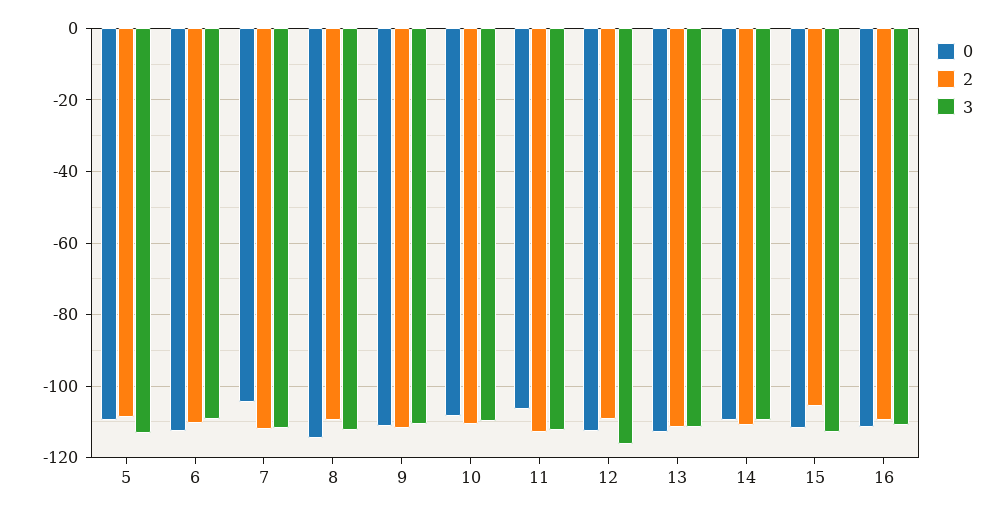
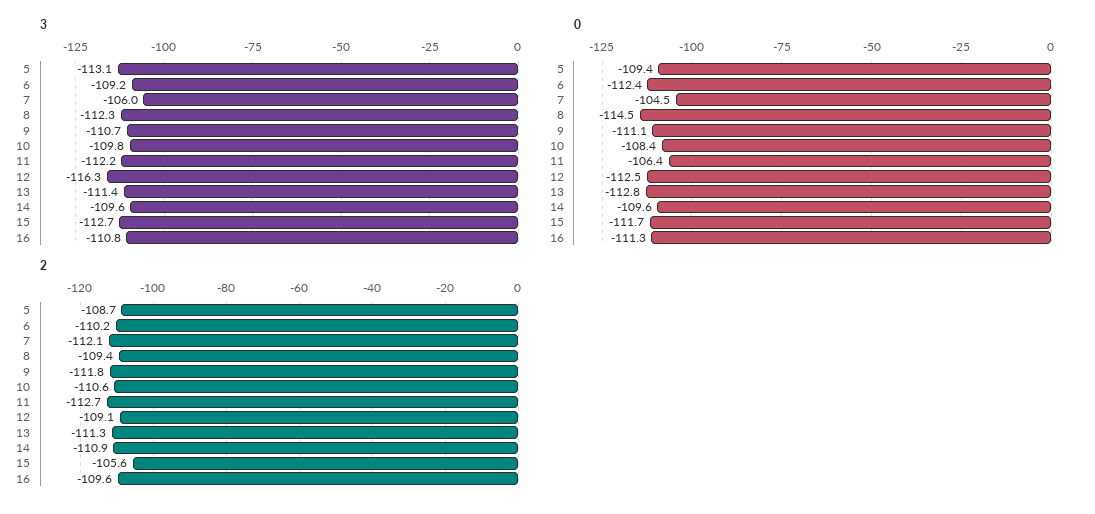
3, 7: -112 -> -106

